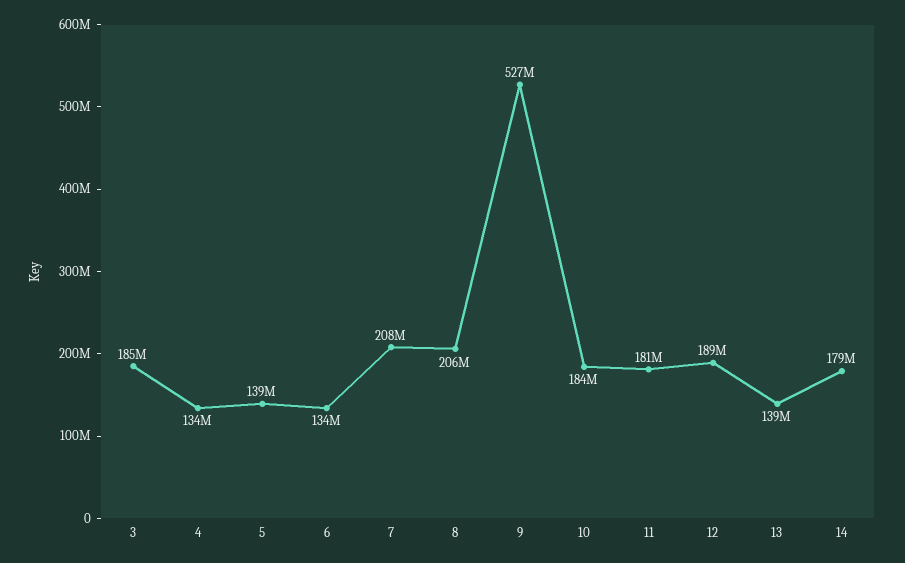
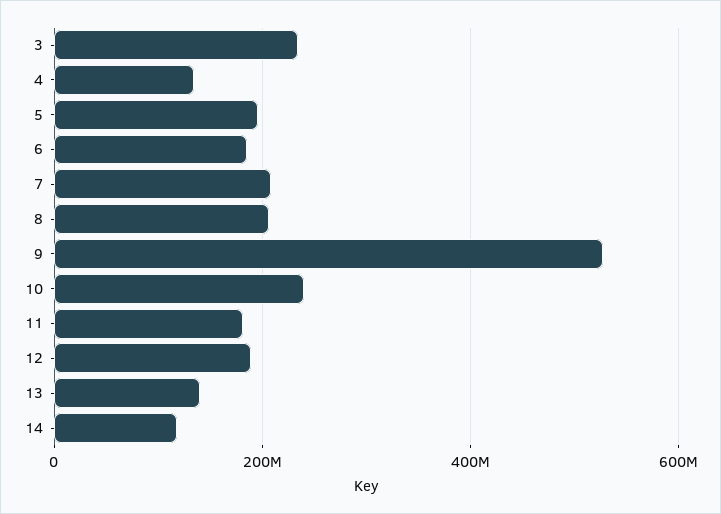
3: 185000000 -> 240000000
5: 139000000 -> 200000000
6: 134000000 -> 180000000
10: 184000000 -> 240000000
14: 179000000 -> 120000000

